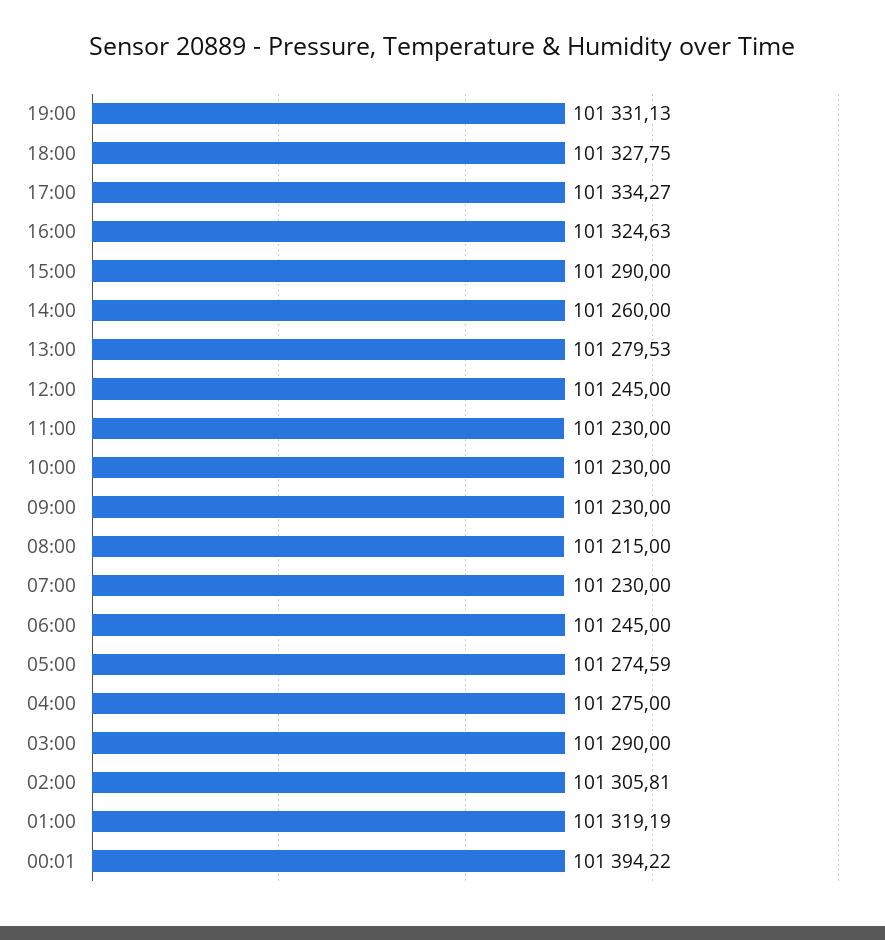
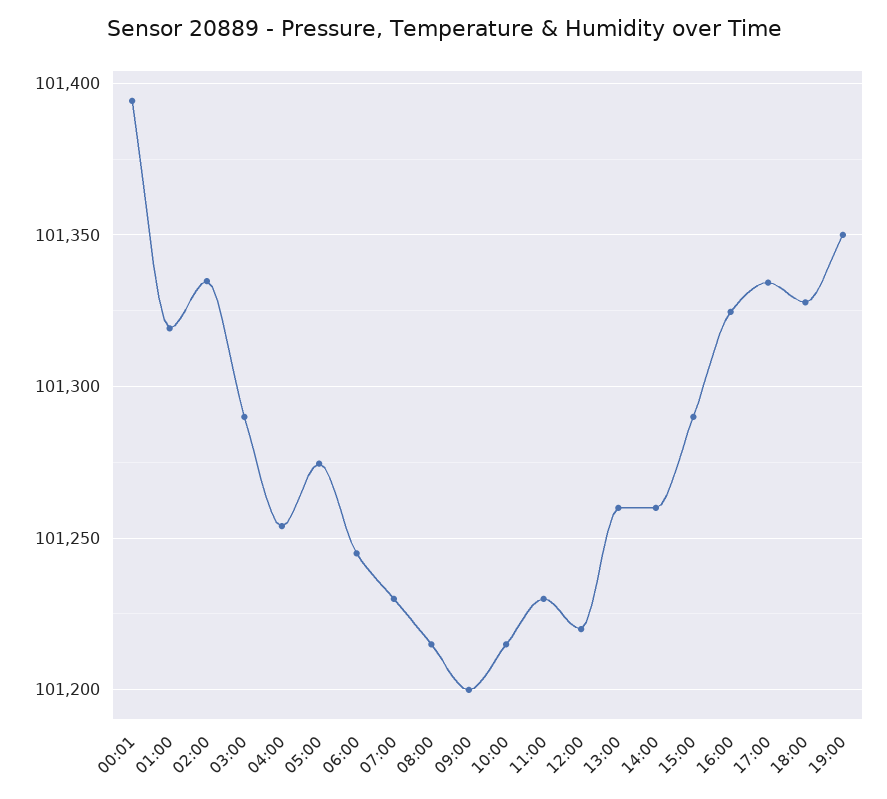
19:00: 101331.13 -> 101350
13:00: 101279.53 -> 101260
12:00: 101245 -> 101220
10:00: 101230 -> 101215
09:00: 101230 -> 101200
04:00: 101275 -> 101255
02:00: 101305.81 -> 101335

